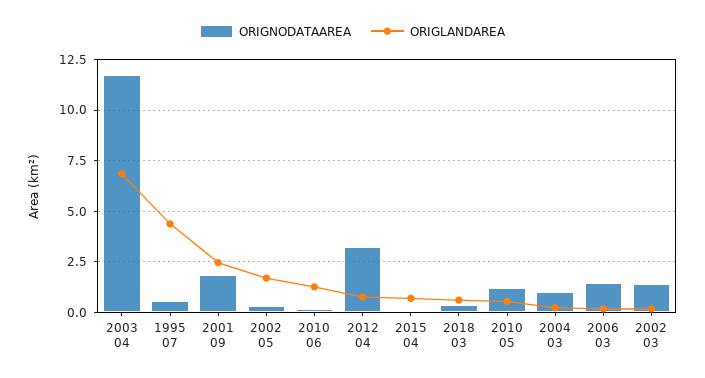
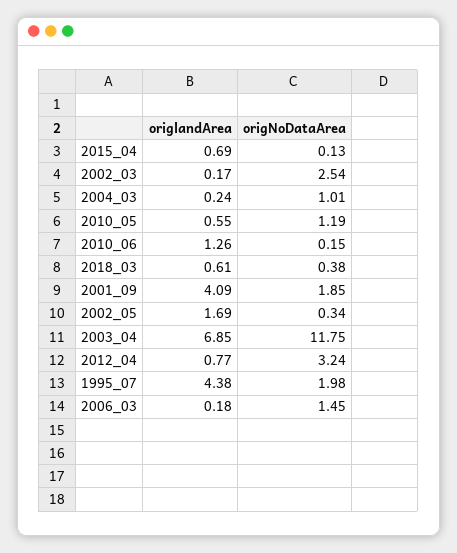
ORIGNODATAAREA, 1995 07: 0.5 -> 1.98
ORIGLANDAREA, 2001 09: 2.5 -> 4.09
ORIGNODATAAREA, 2002 03: 1.5 -> 2.54

